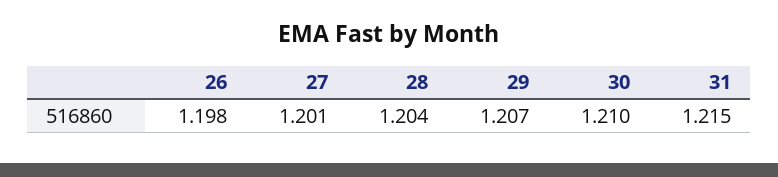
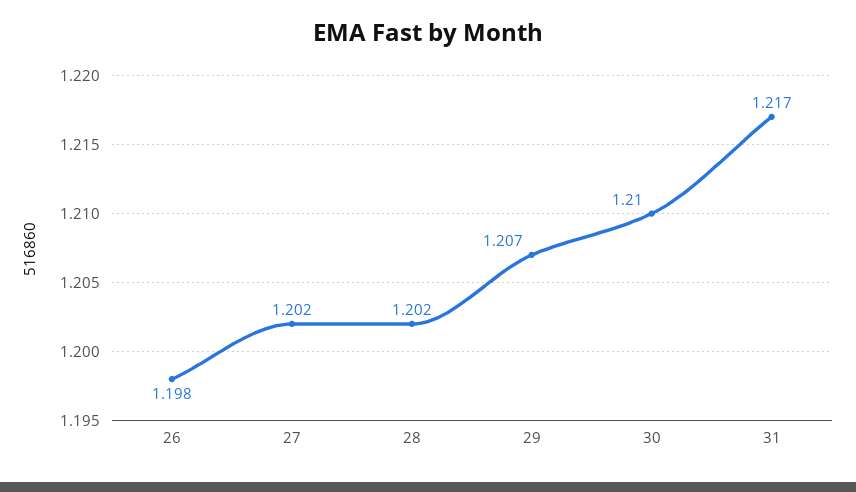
27: 1.201 -> 1.202
28: 1.204 -> 1.202
31: 1.215 -> 1.217

